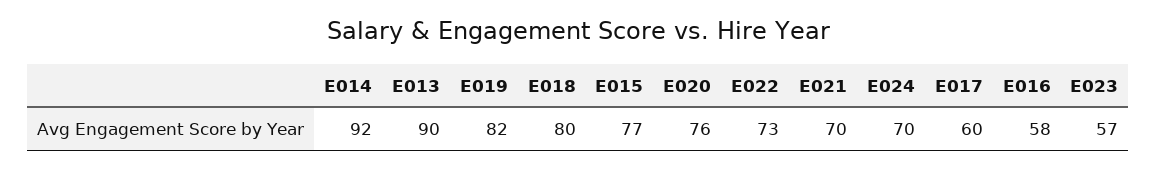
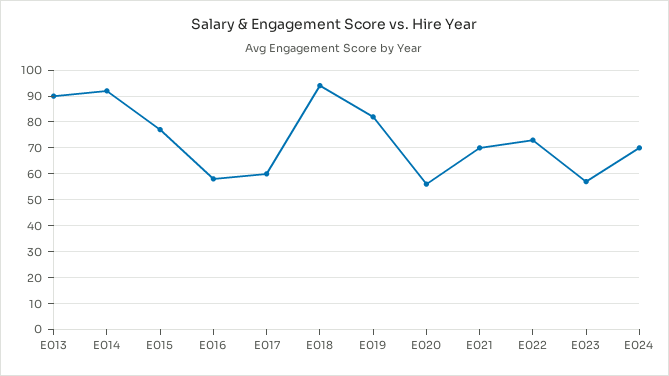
E018: 80 -> 95
E020: 76 -> 55

